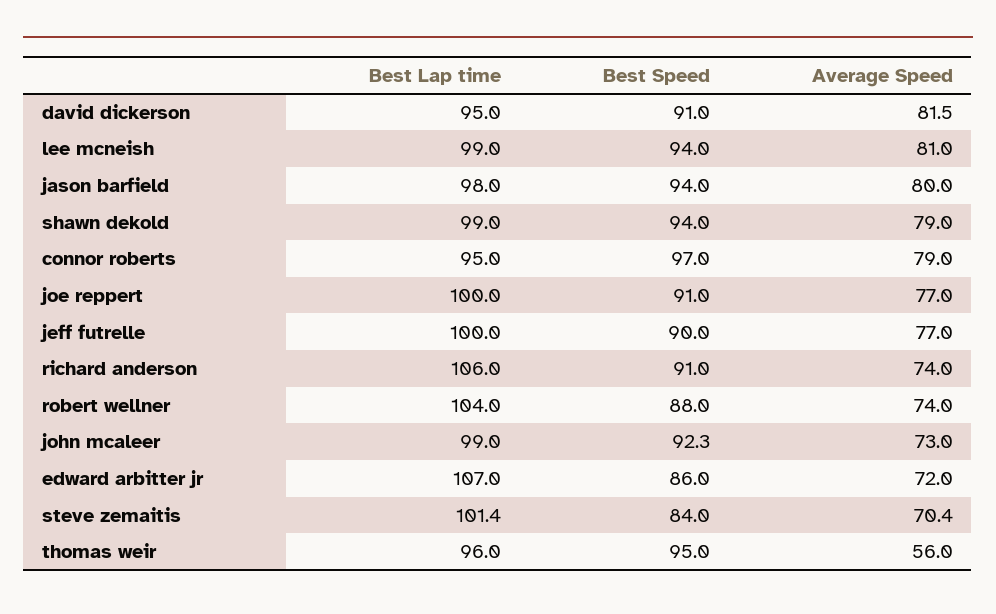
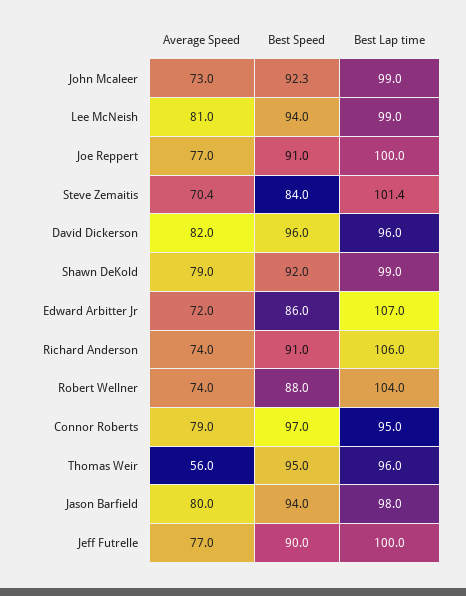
Best Lap time, david dickerson: 95 -> 96
Best Speed, david dickerson: 91 -> 96
Average Speed, david dickerson: 81.5 -> 82
Best Speed, shawn dekold: 94 -> 92

